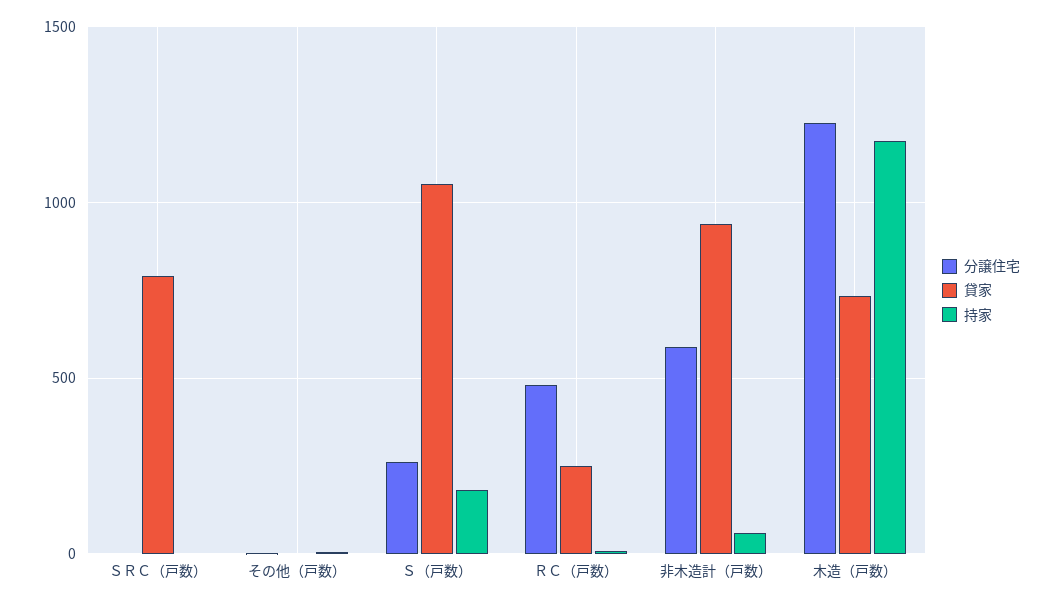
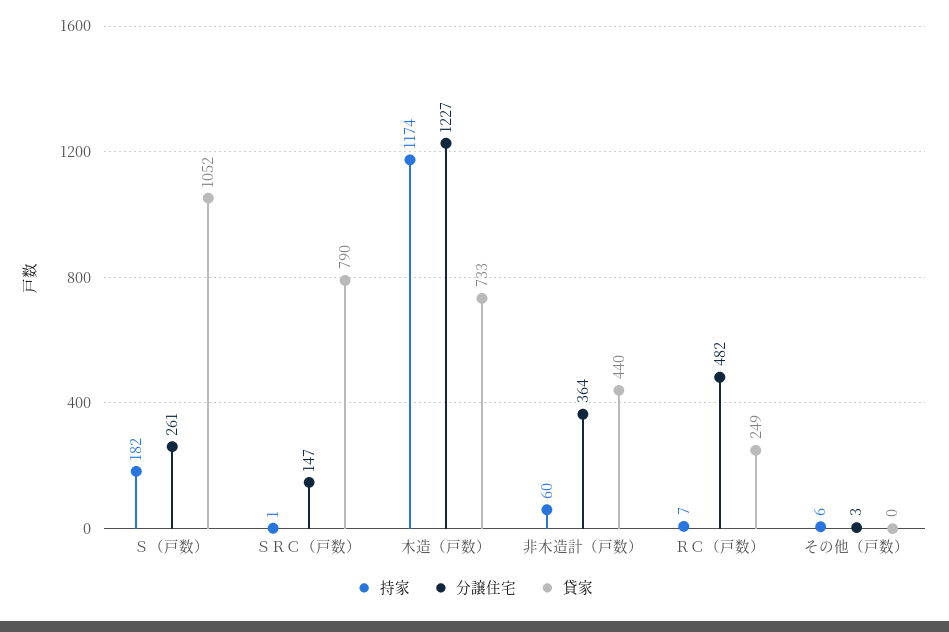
分譲住宅, ＳＲＣ（戸数）: 0 -> 147
分譲住宅, 非木造計（戸数）: 600 -> 364
貸家, 非木造計（戸数）: 950 -> 440

